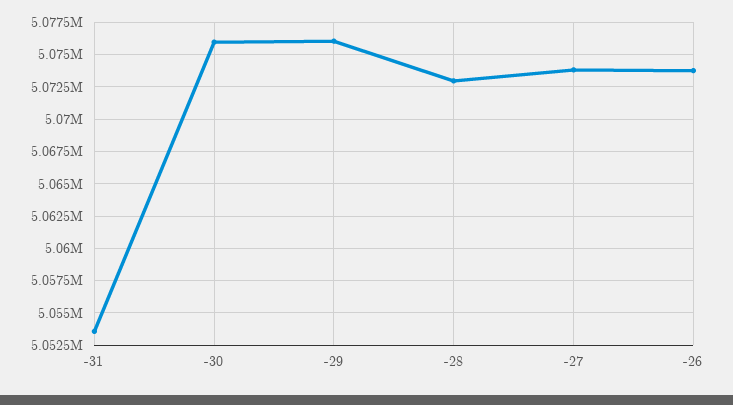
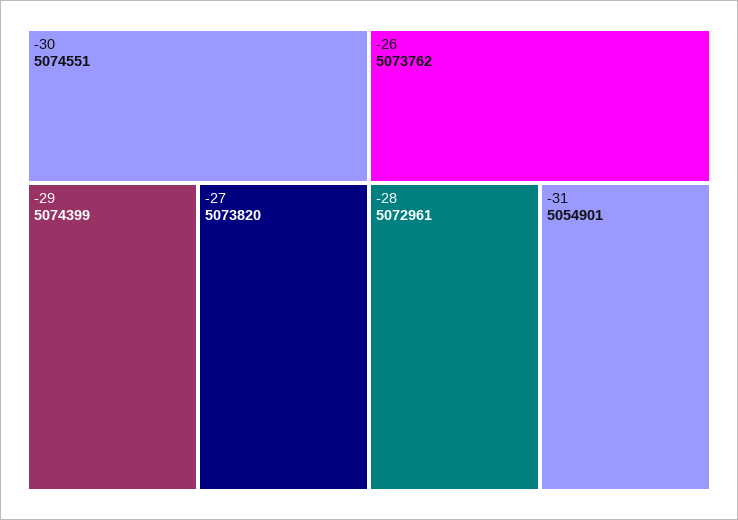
-31: 5053500 -> 5054901
-30: 5076000 -> 5074551
-29: 5076000 -> 5074399

